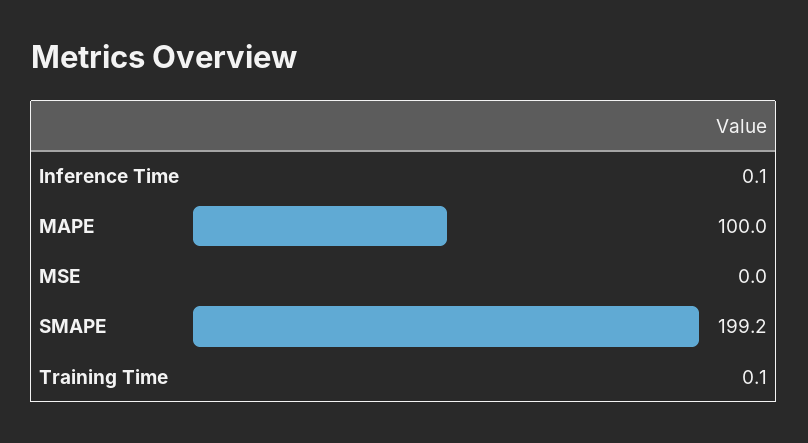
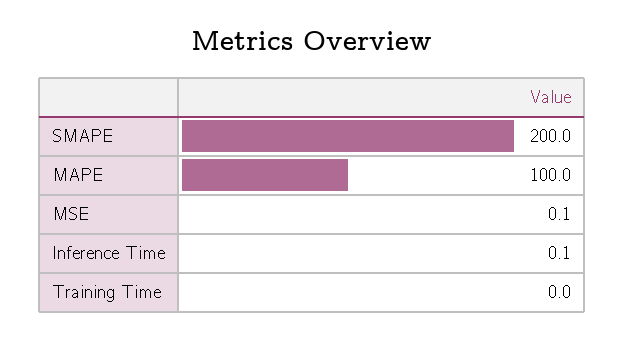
MSE: 0 -> 0.1
SMAPE: 199.2 -> 200
Training Time: 0.1 -> 0

